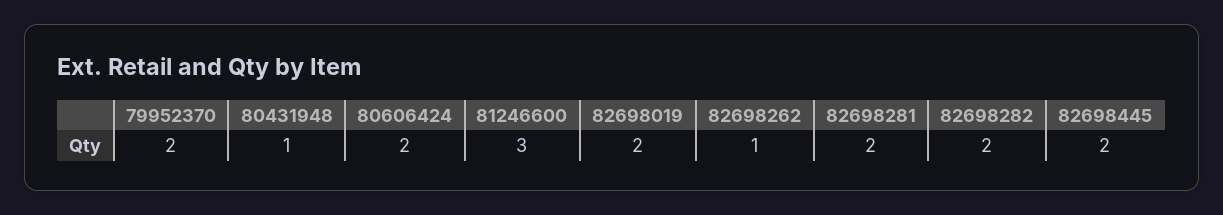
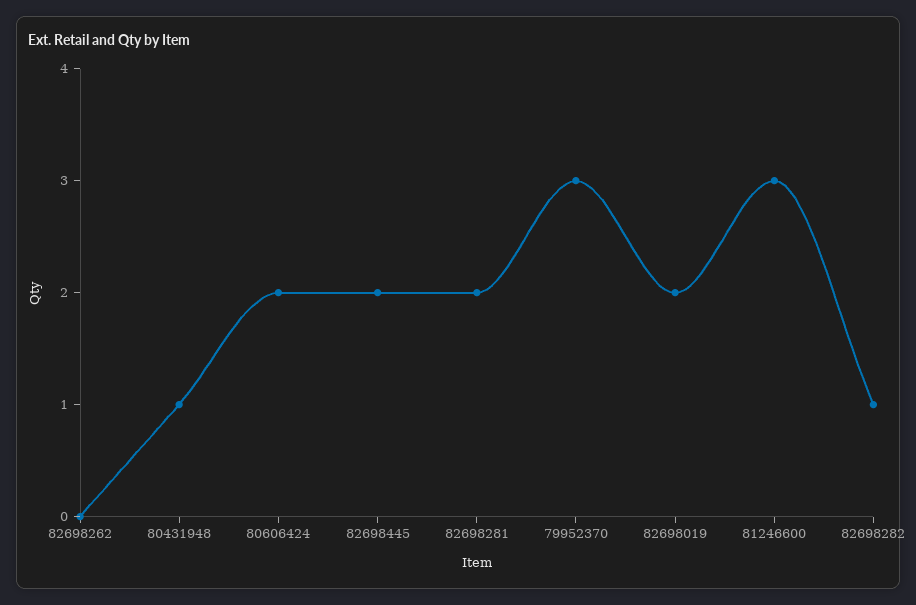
79952370: 2 -> 3
82698262: 1 -> 0
82698282: 2 -> 1

